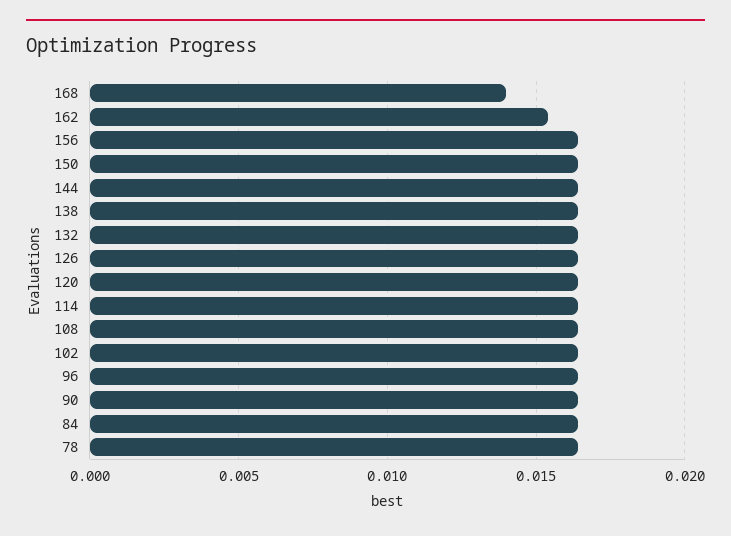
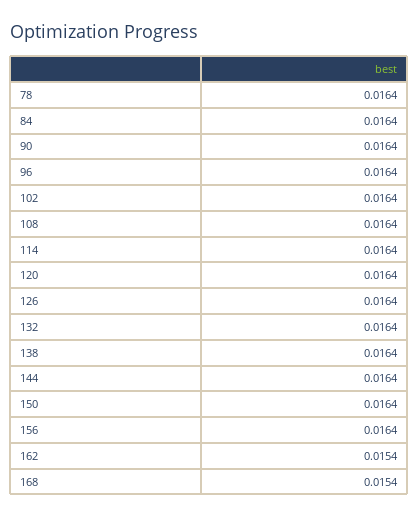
168: 0.014 -> 0.0154

